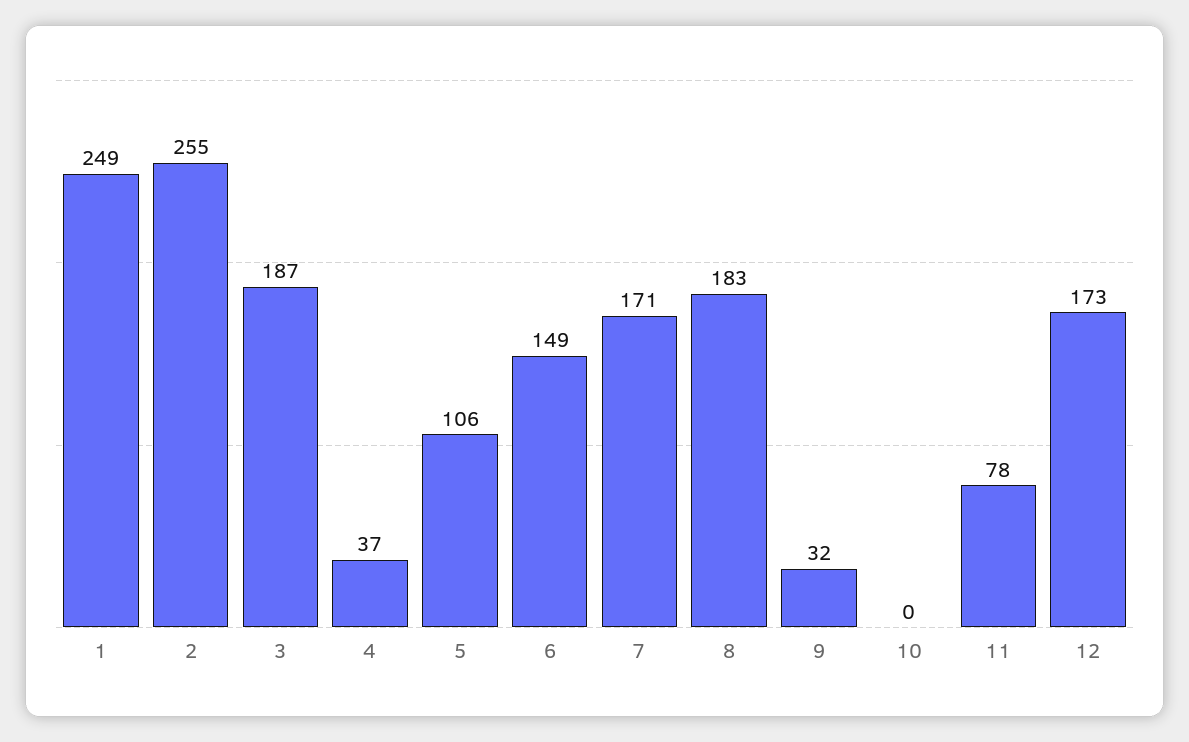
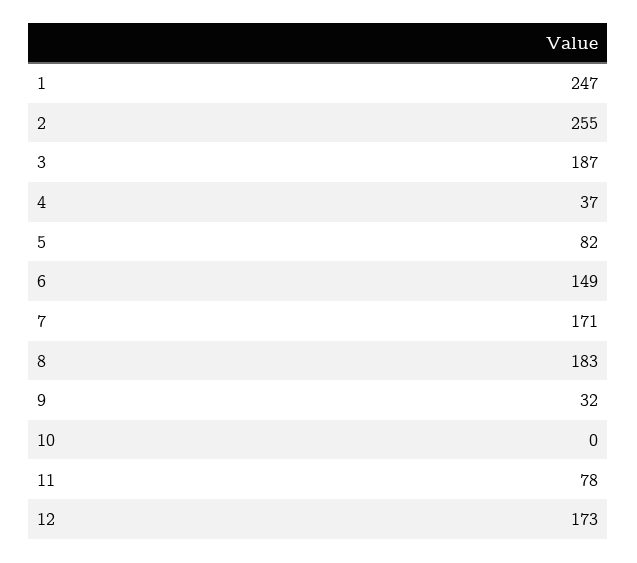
1: 249 -> 247
5: 106 -> 82

